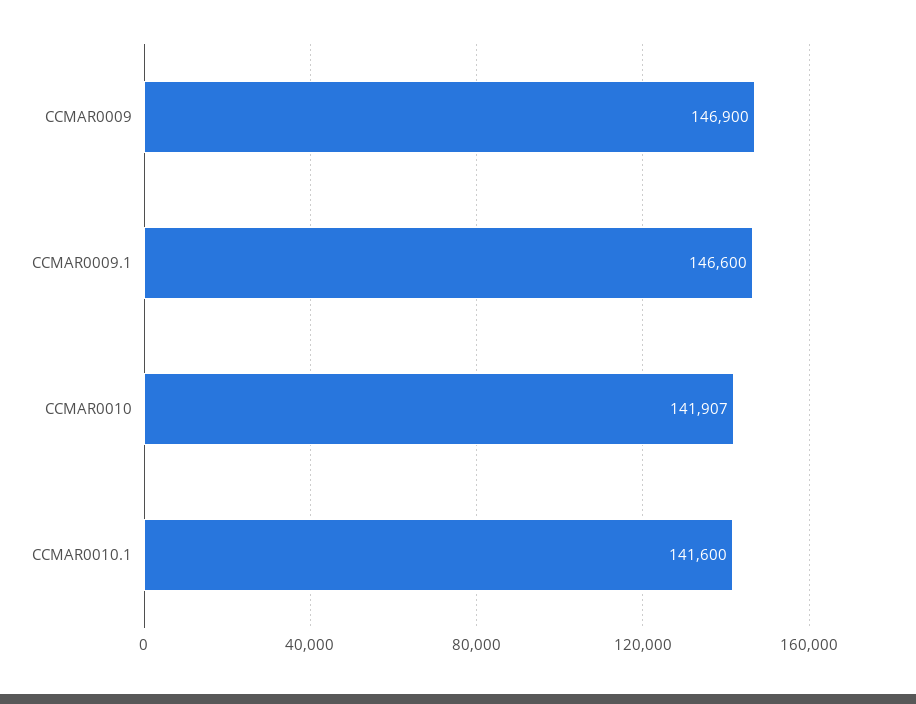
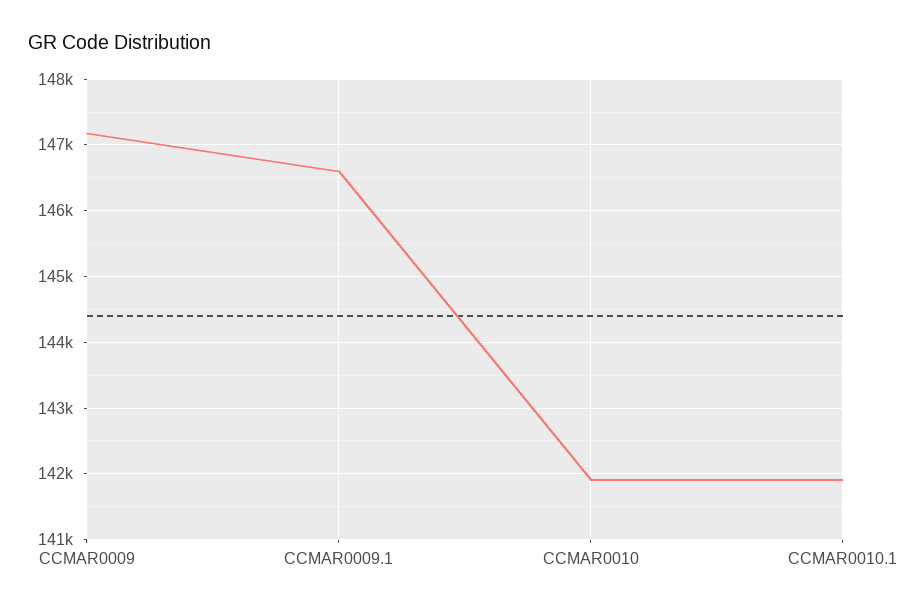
CCMAR0009: 146900 -> 147200
CCMAR0010.1: 141600 -> 141900

